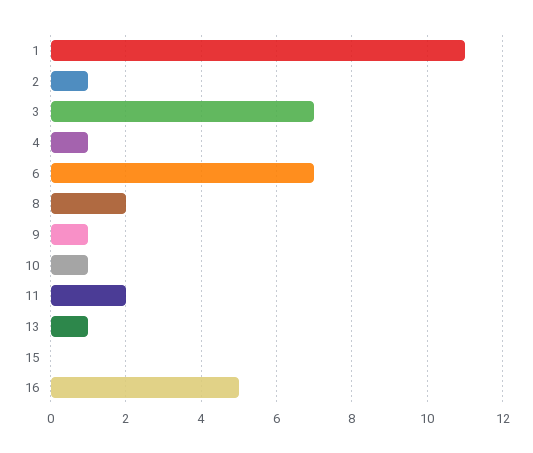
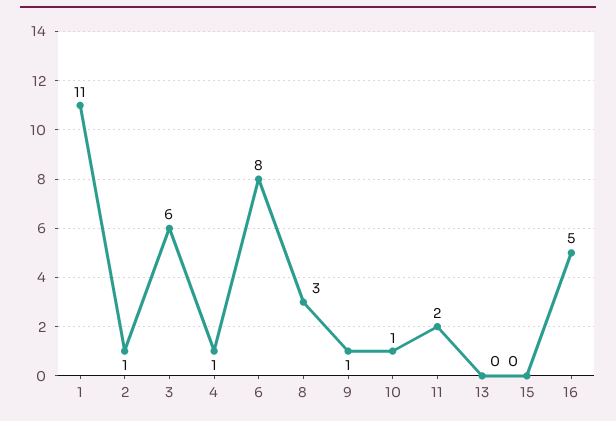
3: 7 -> 6
6: 7 -> 8
8: 2 -> 3
13: 1 -> 0

